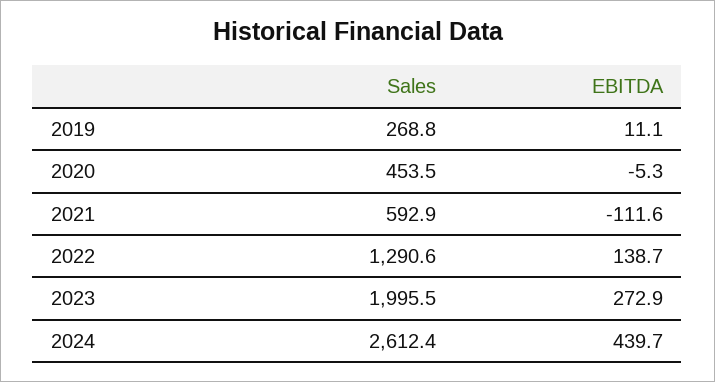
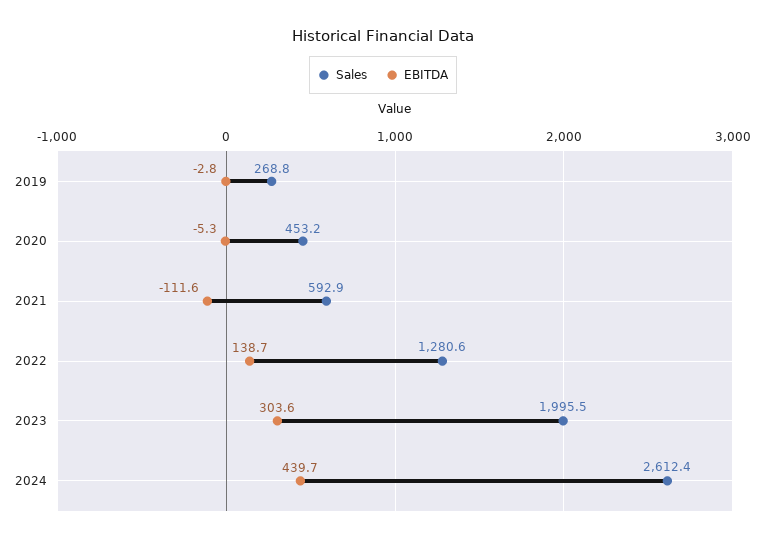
EBITDA, 2019: 11.1 -> -2.8
Sales, 2020: 453.5 -> 453.2
Sales, 2022: 1290.6 -> 1280.6
EBITDA, 2023: 272.9 -> 303.6

